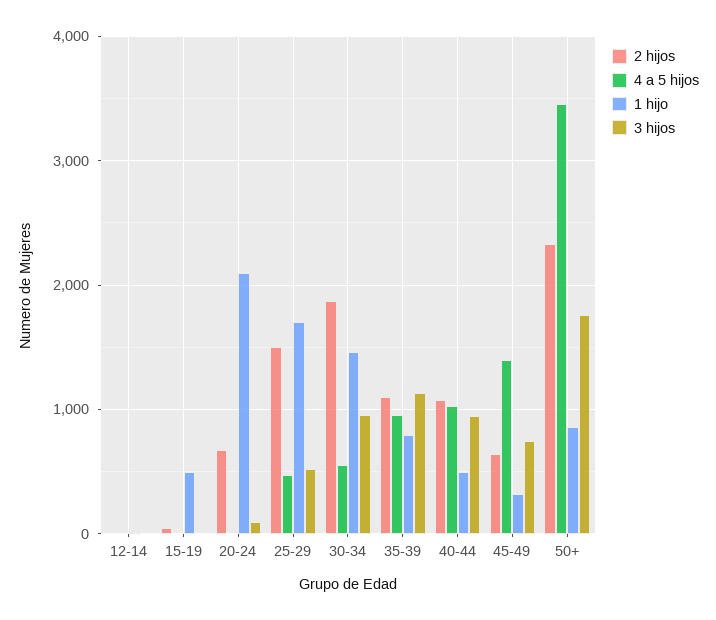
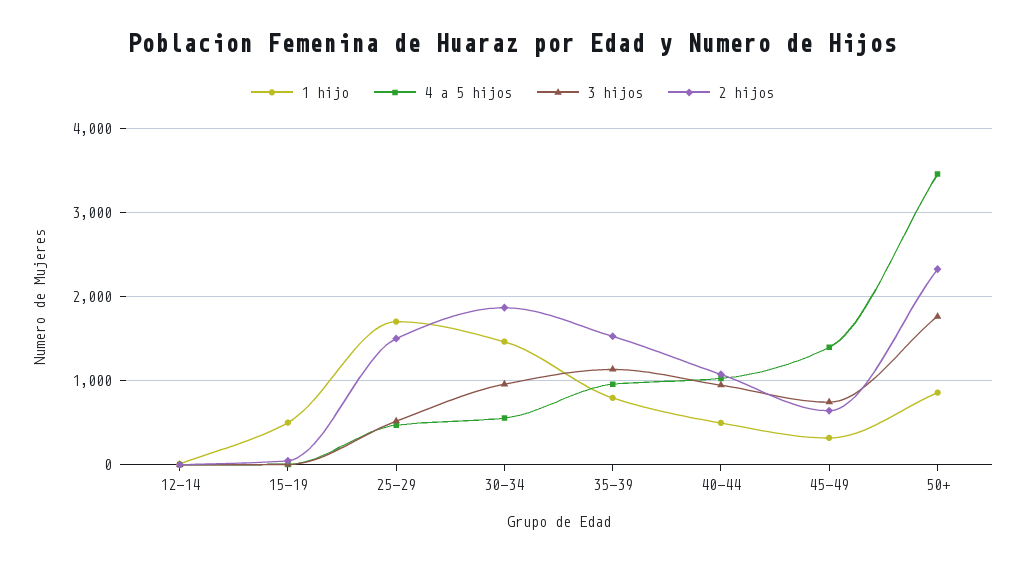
2 hijos, 20-24: 700 -> none
4 a 5 hijos, 20-24: 0 -> none
1 hijo, 20-24: 2100 -> none
3 hijos, 20-24: 100 -> none
2 hijos, 35-39: 1100 -> 1500

